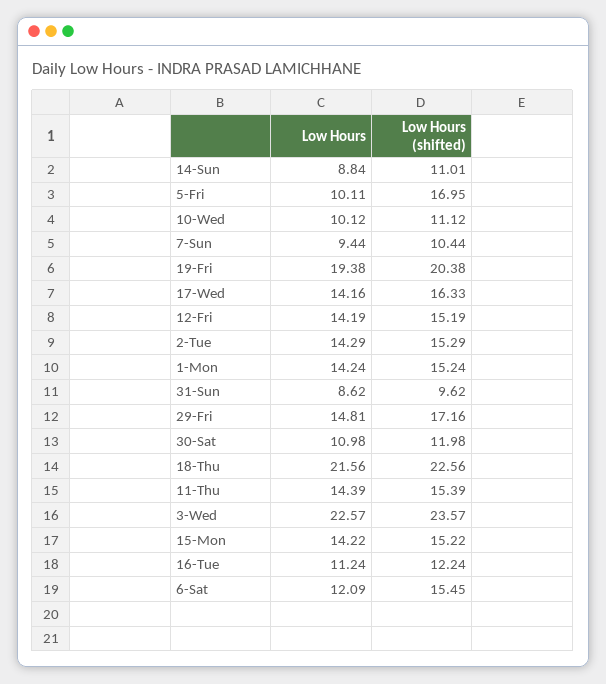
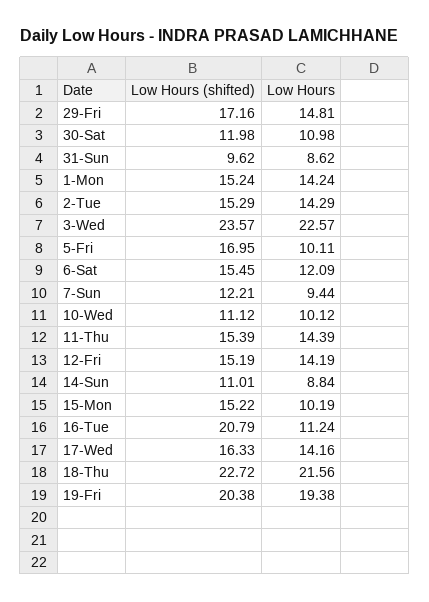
Low Hours (shifted), 7-Sun: 10.44 -> 12.21
Low Hours (shifted), 18-Thu: 22.56 -> 22.72
Low Hours, 15-Mon: 14.22 -> 10.19
Low Hours (shifted), 16-Tue: 12.24 -> 20.79

